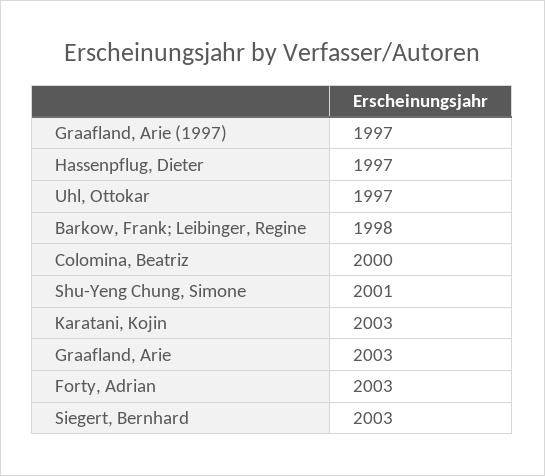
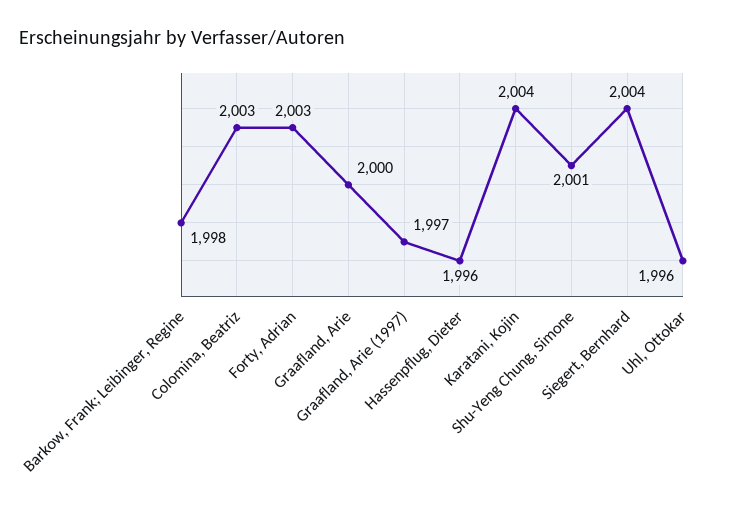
Hassenpflug, Dieter: 1997 -> 1996
Uhl, Ottokar: 1997 -> 1996
Colomina, Beatriz: 2000 -> 2003
Karatani, Kojin: 2003 -> 2004
Graafland, Arie: 2003 -> 2000
Siegert, Bernhard: 2003 -> 2004

